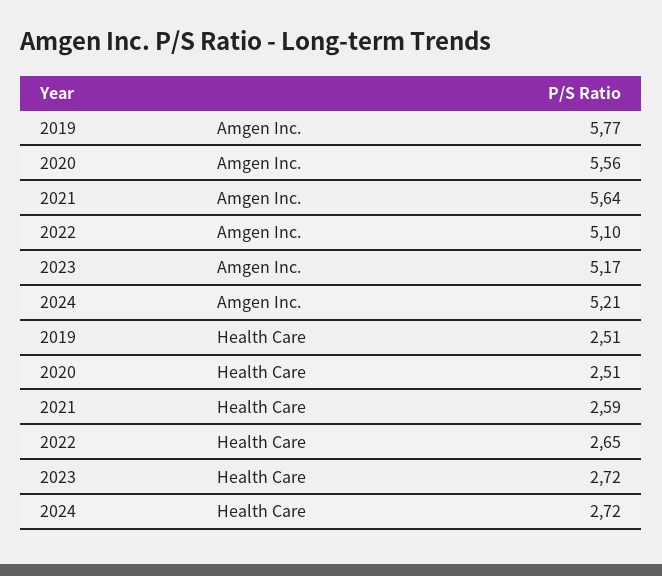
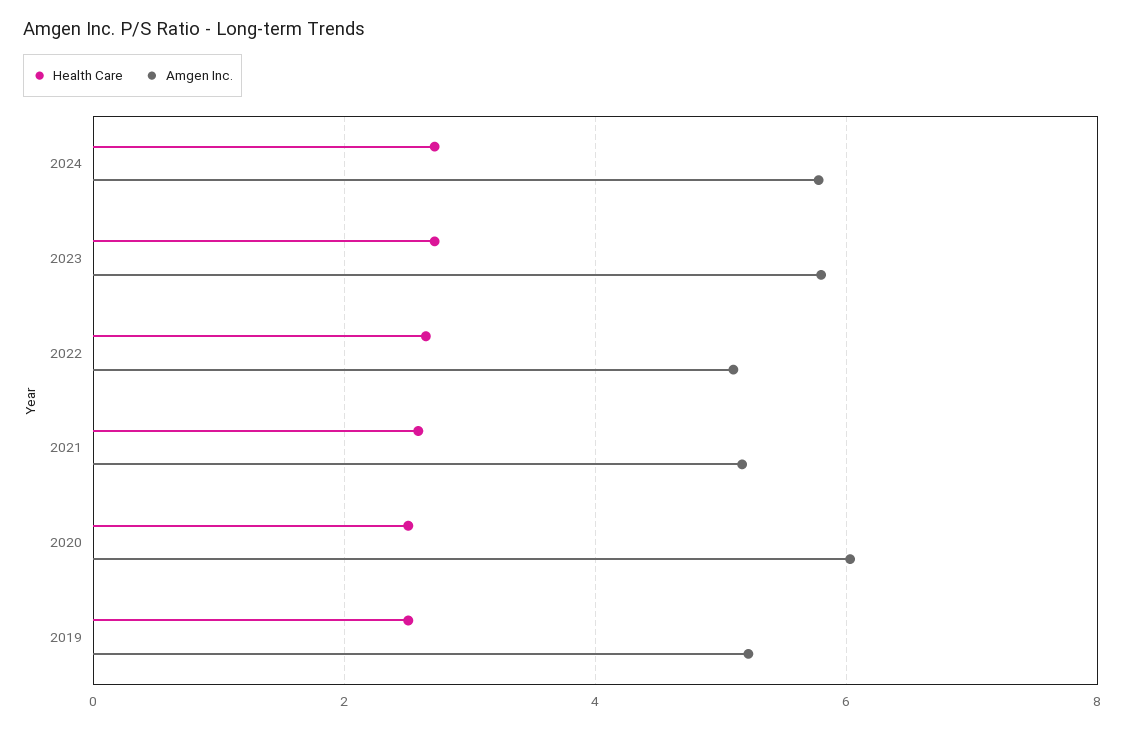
Amgen Inc., 2019: 5.77 -> 5.2
Amgen Inc., 2020: 5.56 -> 6
Amgen Inc., 2021: 5.64 -> 5.2
Amgen Inc., 2023: 5.17 -> 5.8
Amgen Inc., 2024: 5.21 -> 5.8

